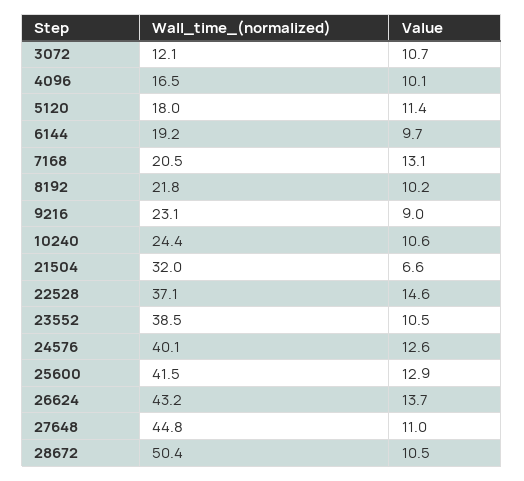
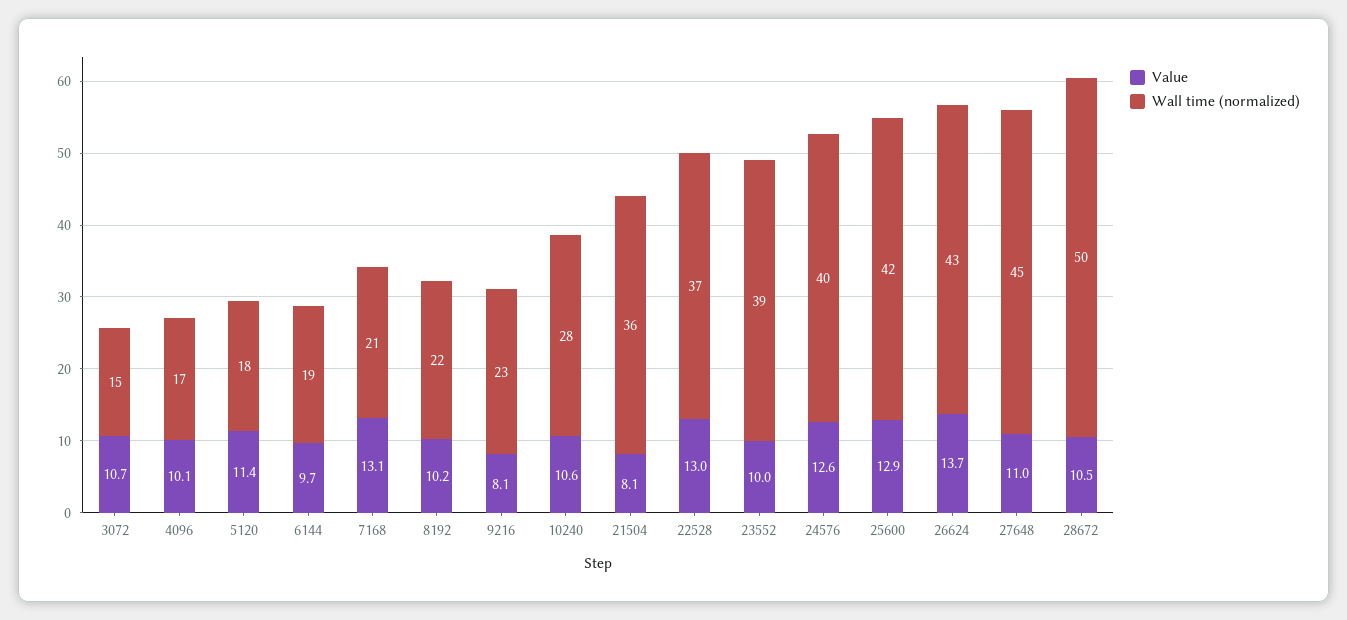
Wall_time_(normalized), 3072: 12.1 -> 15
Value, 9216: 9 -> 8.1
Wall_time_(normalized), 10240: 24.4 -> 28
Wall_time_(normalized), 21504: 32 -> 36
Value, 21504: 6.6 -> 8.1
Value, 22528: 14.6 -> 13
Value, 23552: 10.5 -> 10

